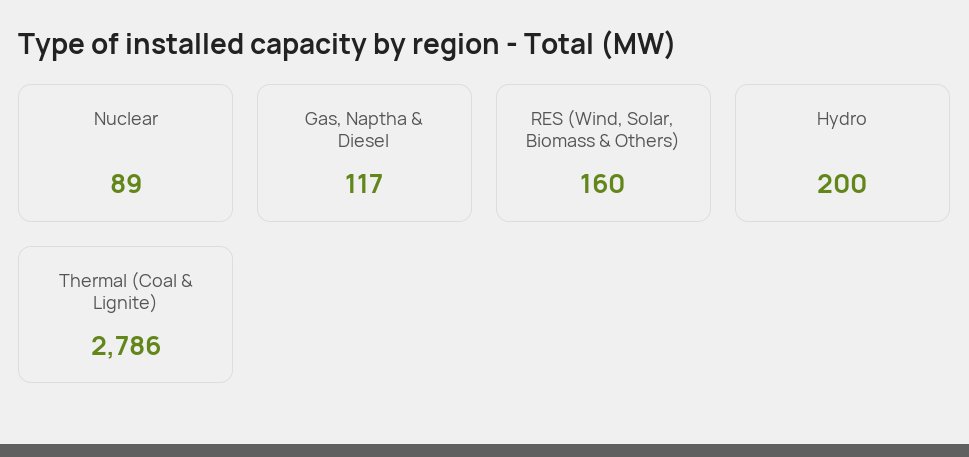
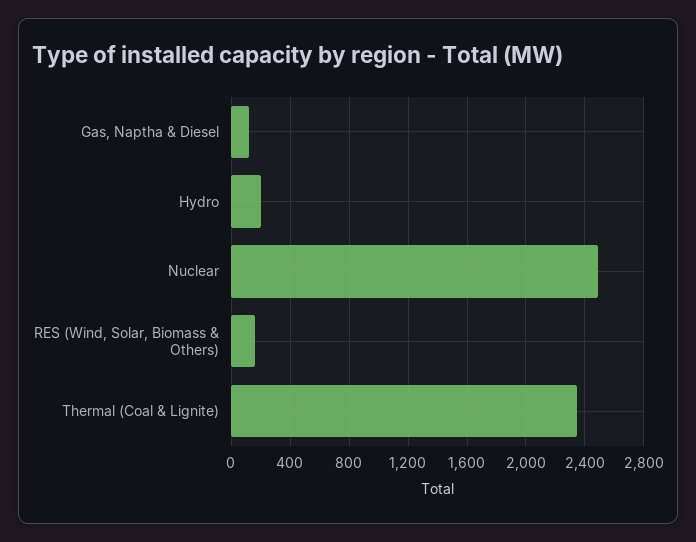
Nuclear: 89 -> 2500
Thermal (Coal & Lignite): 2786 -> 2350

